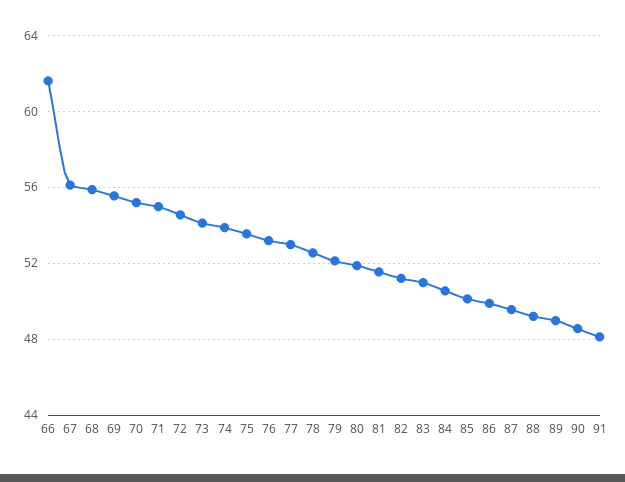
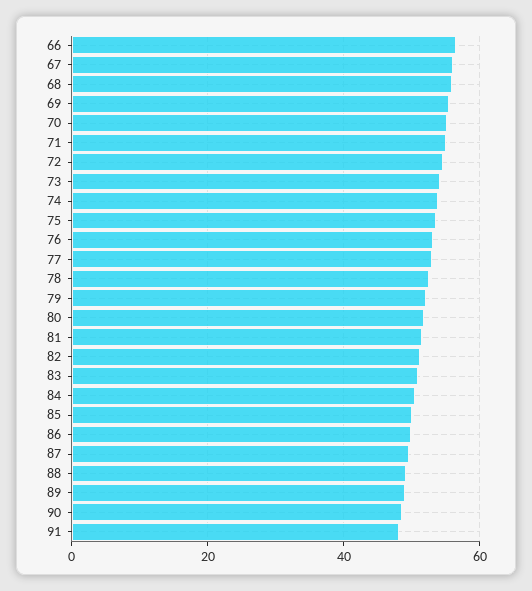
66: 61.5 -> 56

